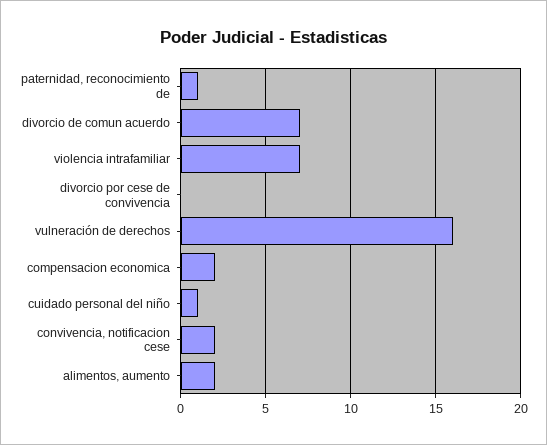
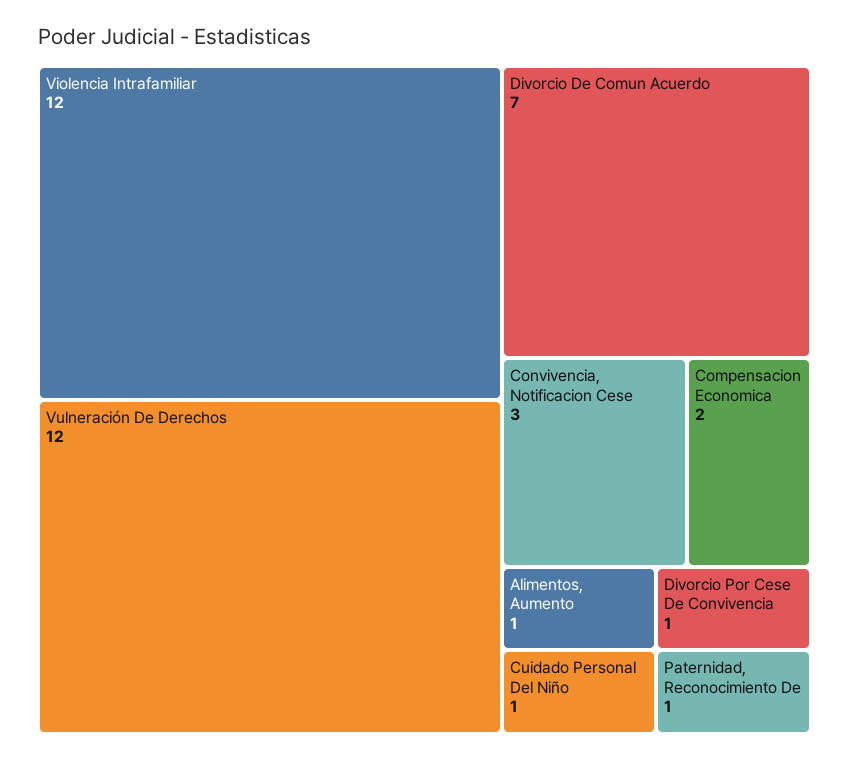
violencia intrafamiliar: 7 -> 12
divorcio por cese de convivencia: 0 -> 1
vulneración de derechos: 16 -> 12
convivencia, notificacion cese: 2 -> 3
alimentos, aumento: 2 -> 1

